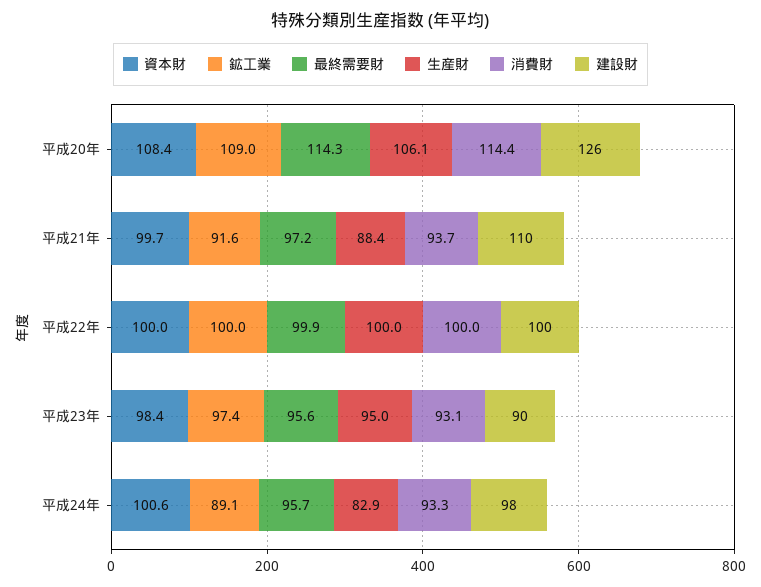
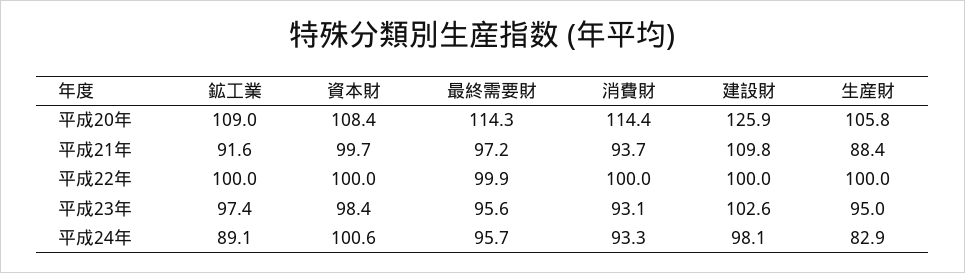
生産財, 平成20年: 106.1 -> 105.8
建設財, 平成23年: 90 -> 102.6

